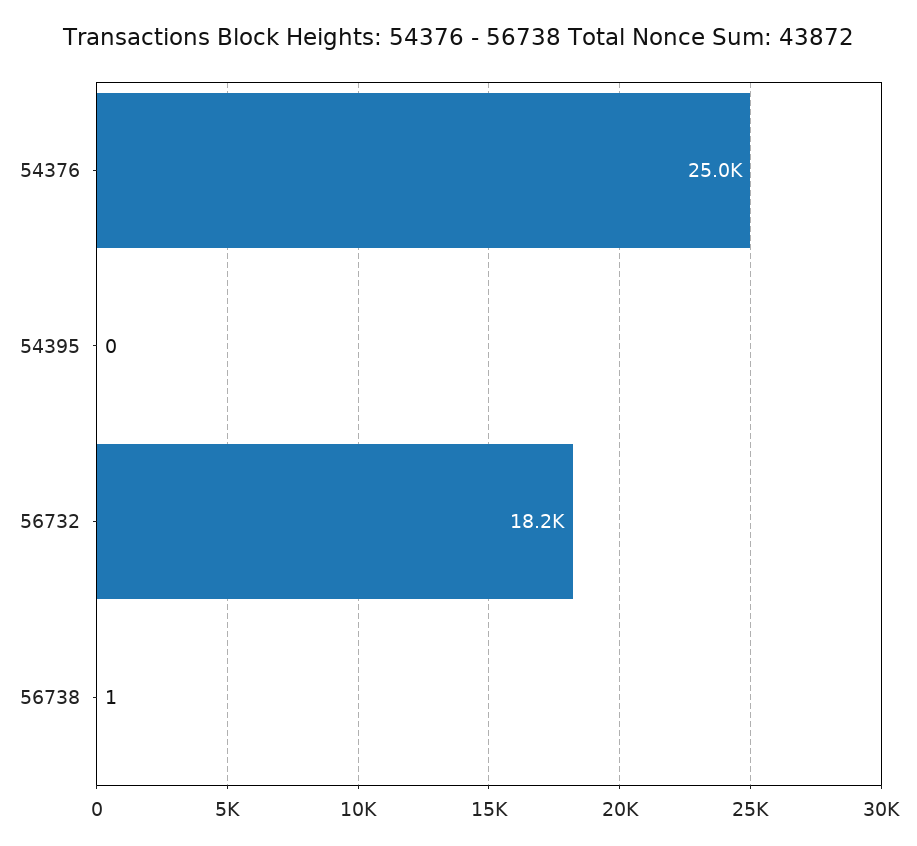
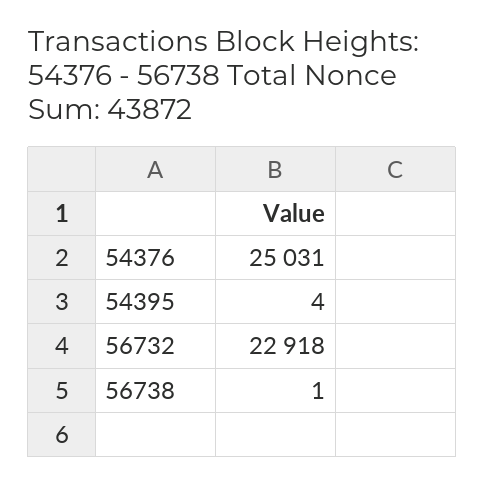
54395: 0 -> 4
56732: 18200 -> 22918

